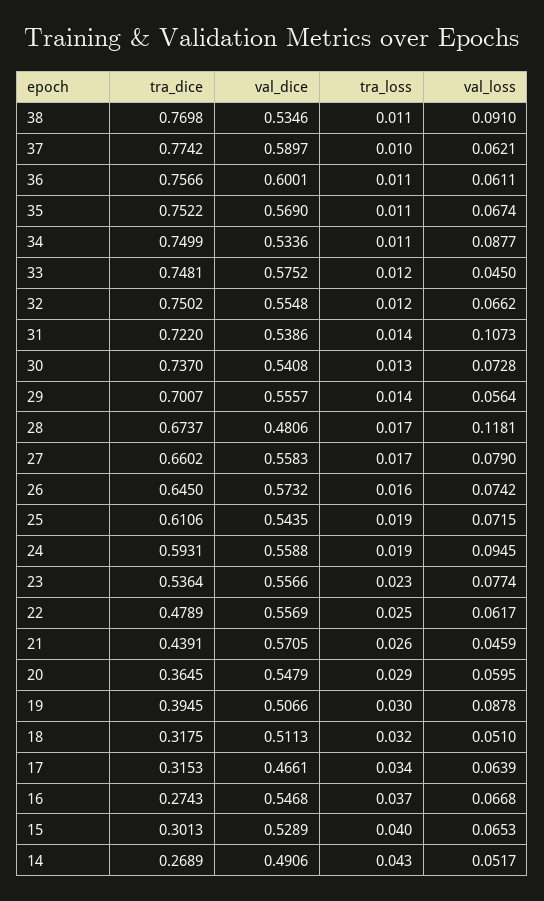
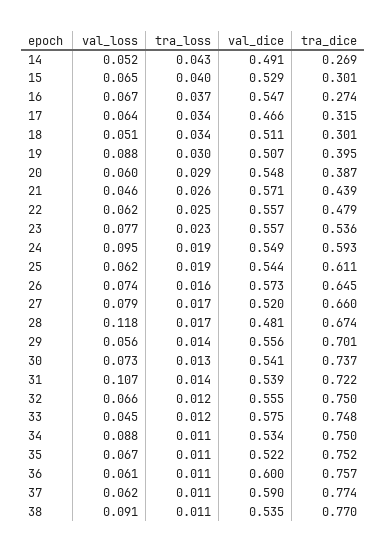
tra_loss, 37: 0.01 -> 0.011
val_dice, 35: 0.569 -> 0.522
val_dice, 27: 0.5583 -> 0.52
val_loss, 25: 0.0715 -> 0.062
val_dice, 24: 0.5588 -> 0.549
tra_dice, 20: 0.3645 -> 0.387
tra_dice, 18: 0.3175 -> 0.301
tra_loss, 18: 0.032 -> 0.034

